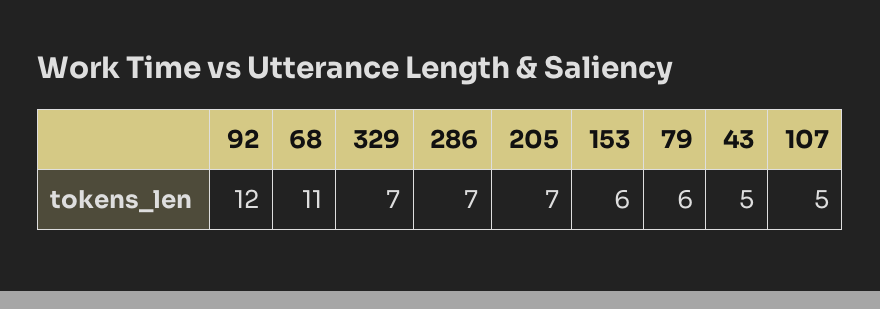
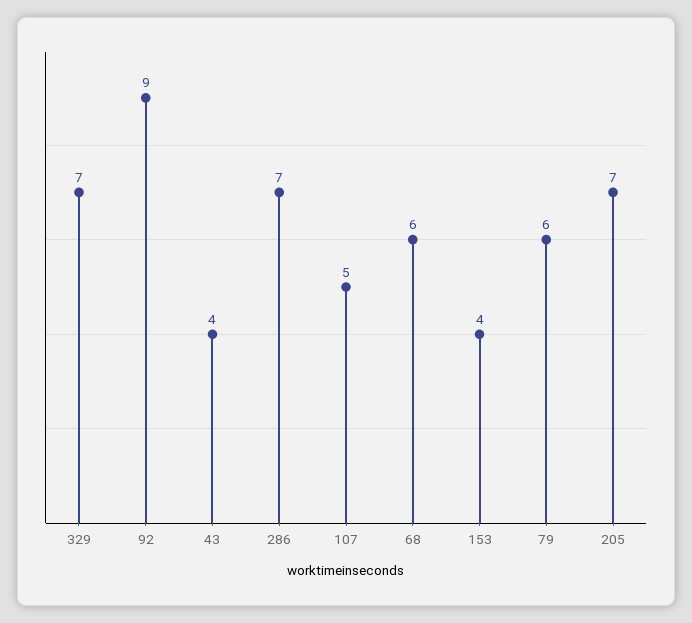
92: 12 -> 9
68: 11 -> 6
153: 6 -> 4
43: 5 -> 4

